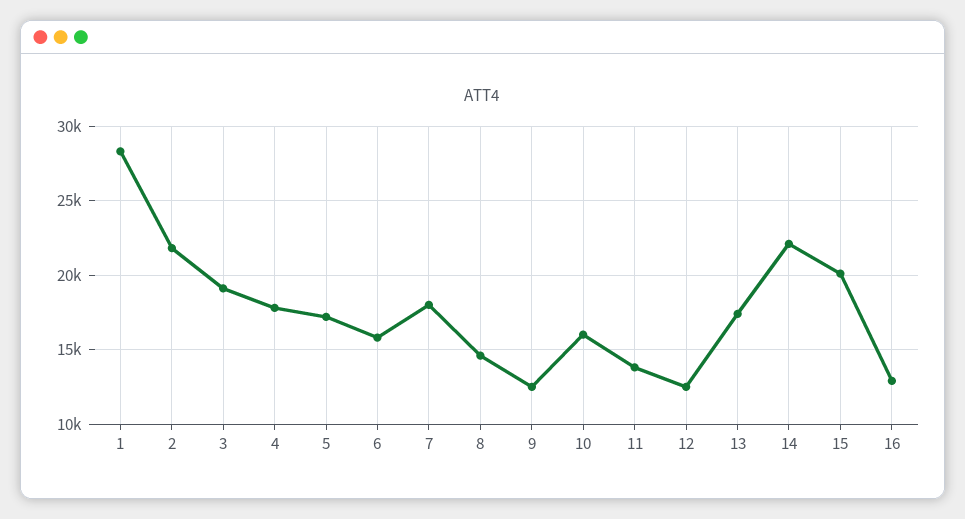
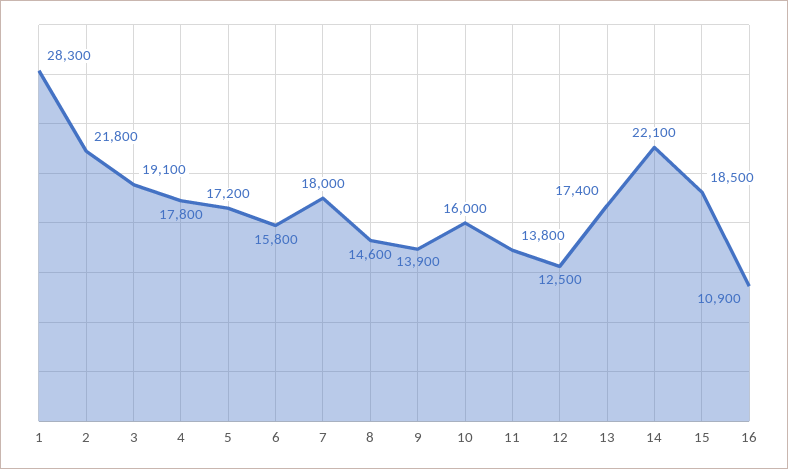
9: 12500 -> 13900
15: 20000 -> 18500
16: 13000 -> 10900

